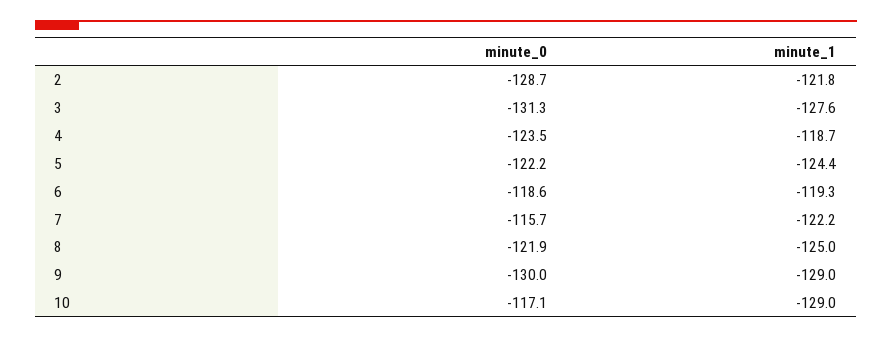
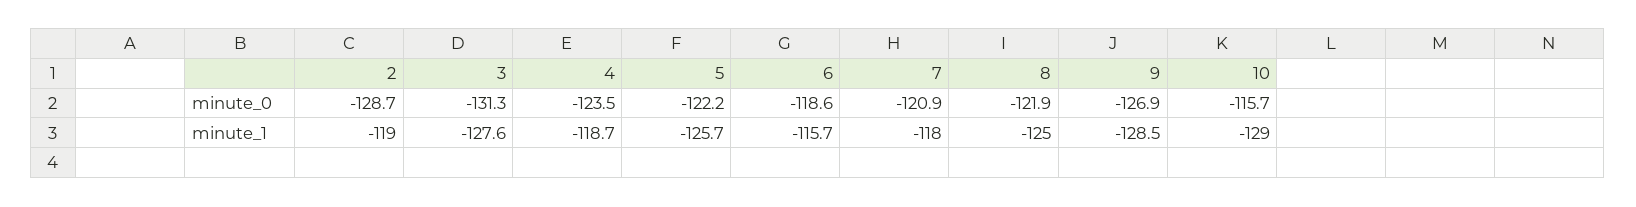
minute_1, 2: -121.8 -> -119
minute_1, 5: -124.4 -> -125.7
minute_1, 6: -119.3 -> -115.7
minute_0, 7: -115.7 -> -120.9
minute_1, 7: -122.2 -> -118
minute_0, 9: -130 -> -126.9
minute_1, 9: -129 -> -128.5
minute_0, 10: -117.1 -> -115.7

